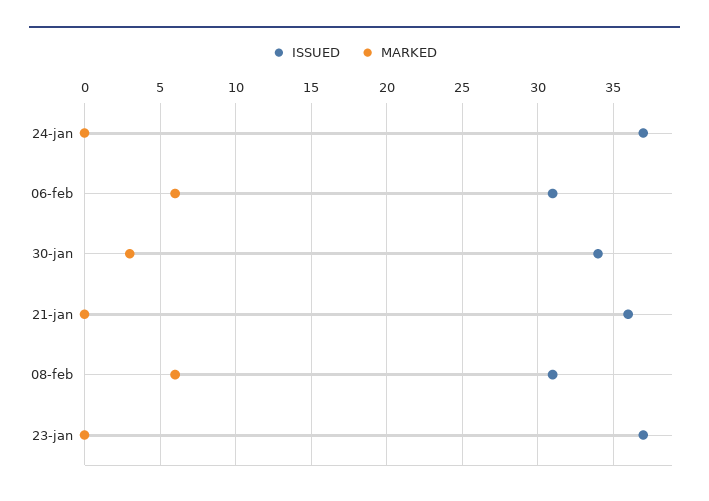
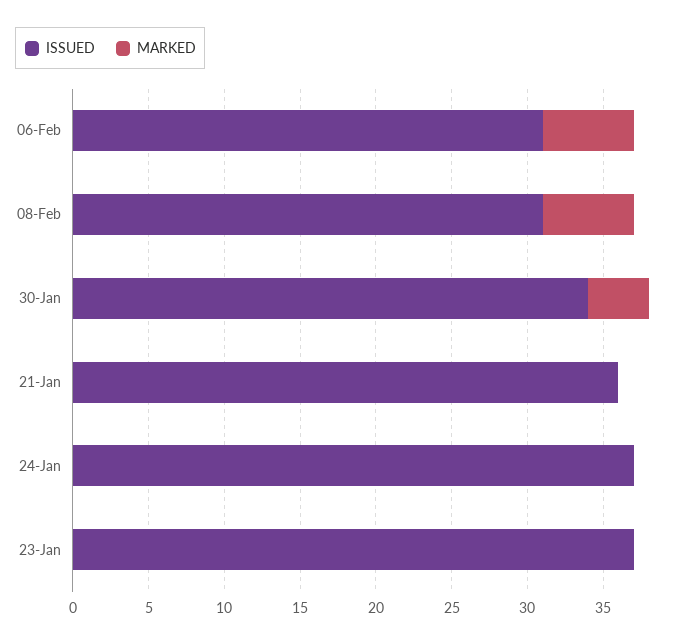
MARKED, 30-jan: 3 -> 4

